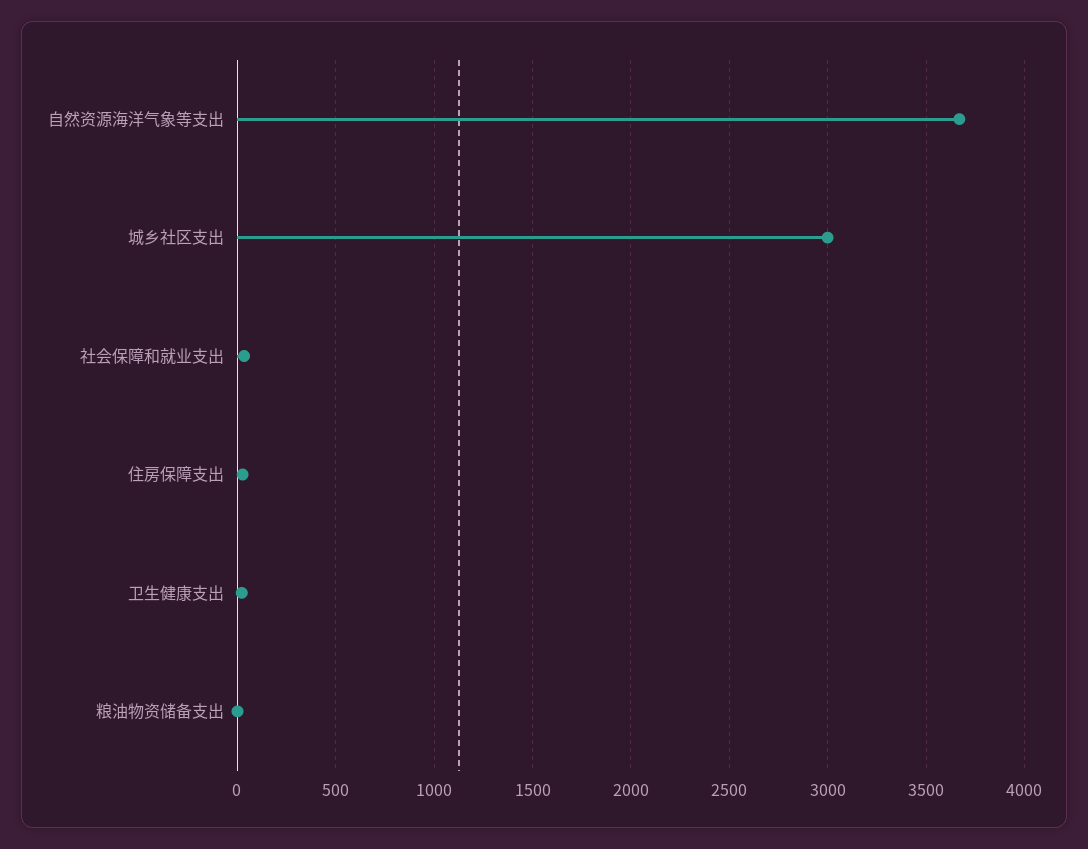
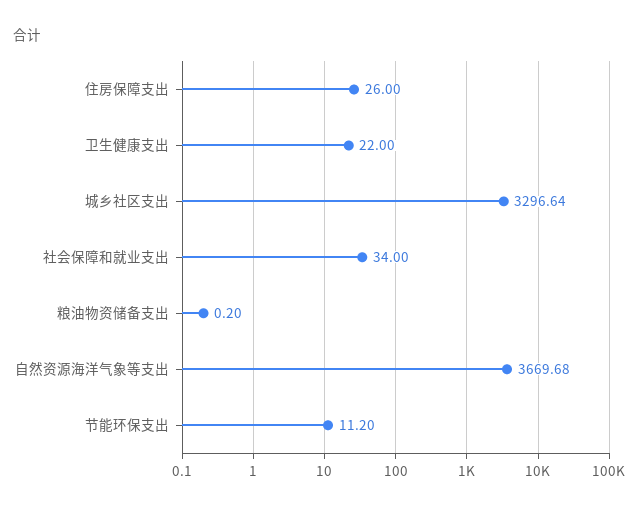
城乡社区支出: 3000 -> 3296.64
节能环保支出: none -> 11.2

